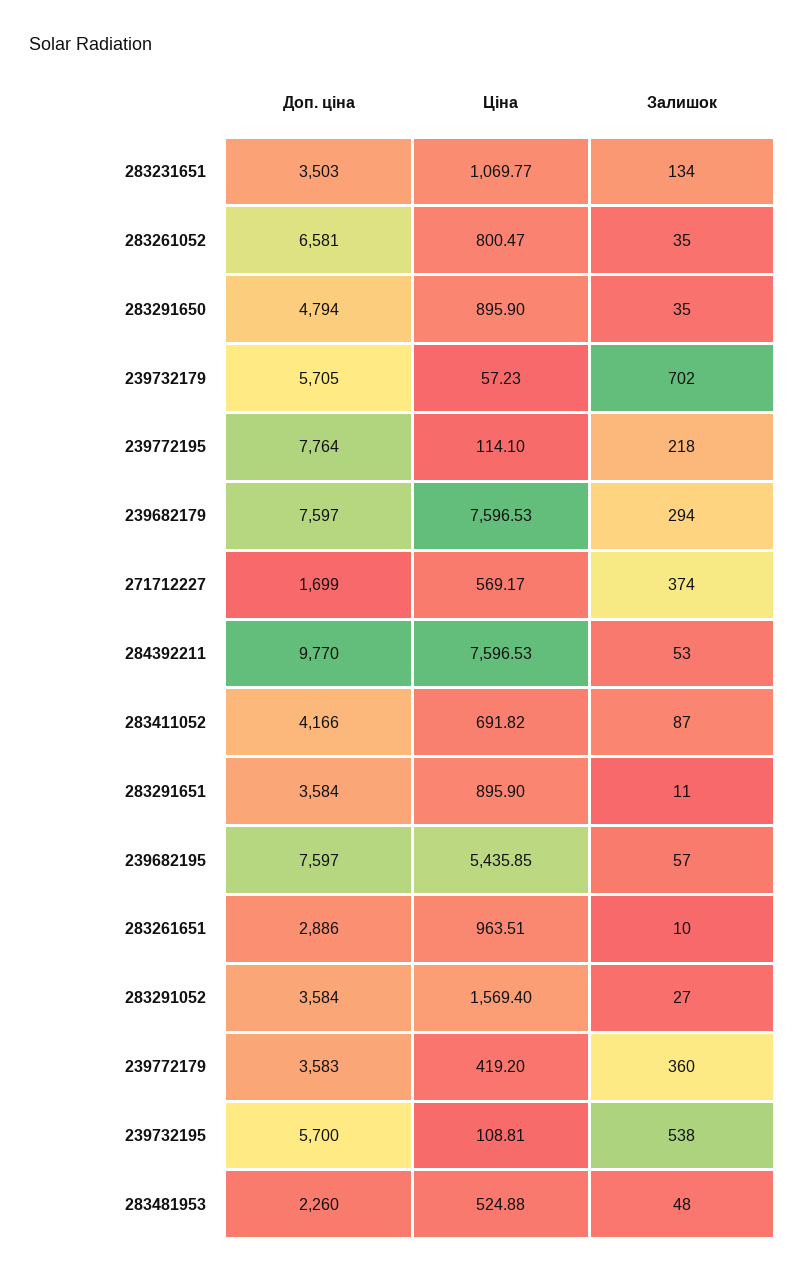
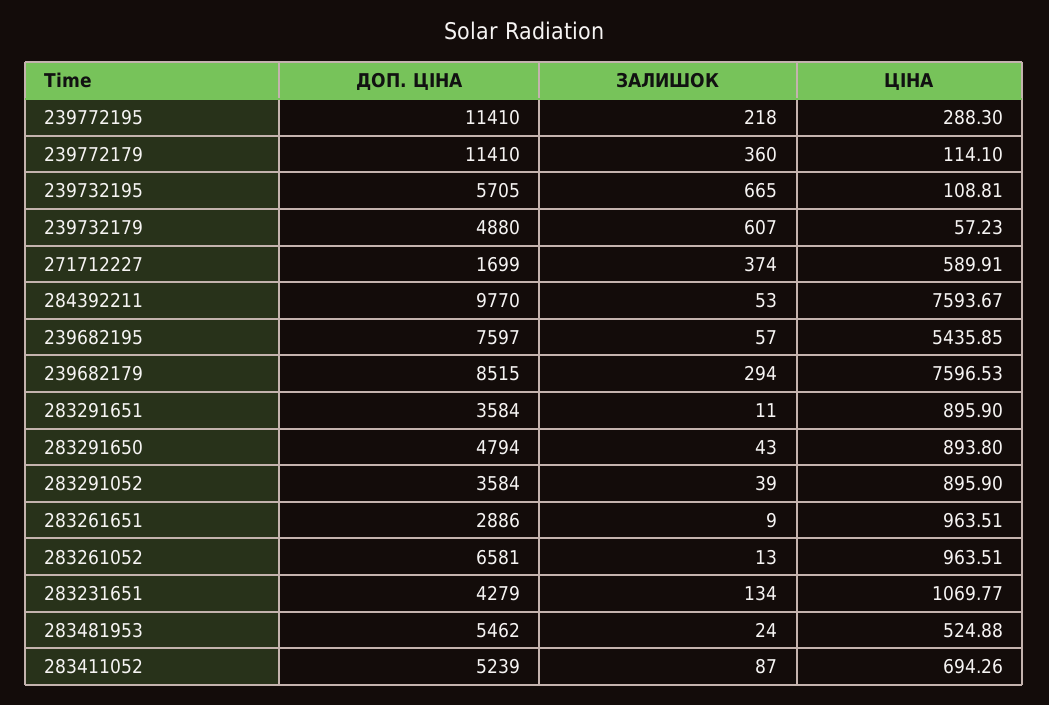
Доп. ціна, 283231651: 3503 -> 4279
Ціна, 283261052: 800.47 -> 963.51
Залишок, 283261052: 35 -> 13
Ціна, 283291650: 895.9 -> 893.8
Залишок, 283291650: 35 -> 43
Доп. ціна, 239732179: 5705 -> 4880
Залишок, 239732179: 702 -> 607
Доп. ціна, 239772195: 7764 -> 11410
Ціна, 239772195: 114.1 -> 288.3
Доп. ціна, 239682179: 7597 -> 8515
Ціна, 271712227: 569.17 -> 589.91
Ціна, 284392211: 7596.53 -> 7593.67
Доп. ціна, 283411052: 4166 -> 5239
Ціна, 283411052: 691.82 -> 694.26
Залишок, 283261651: 10 -> 9
Ціна, 283291052: 1569.4 -> 895.9
Залишок, 283291052: 27 -> 39
Доп. ціна, 239772179: 3583 -> 11410
Ціна, 239772179: 419.2 -> 114.1
Доп. ціна, 239732195: 5700 -> 5705
Залишок, 239732195: 538 -> 665
Доп. ціна, 283481953: 2260 -> 5462
Залишок, 283481953: 48 -> 24

